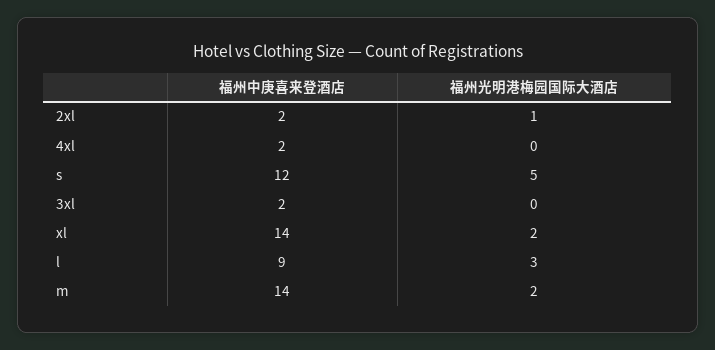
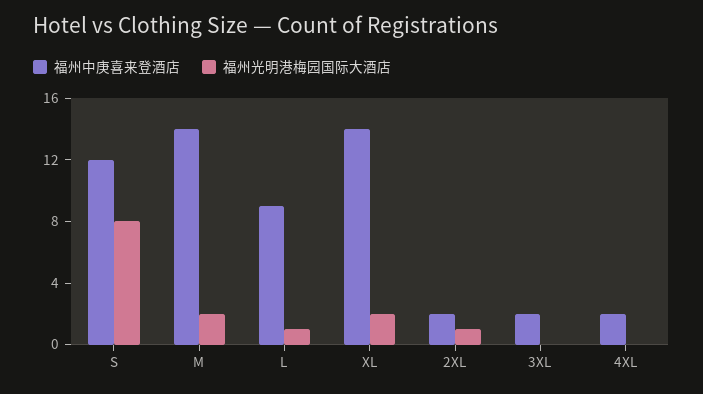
福州光明港梅园国际大酒店, s: 5 -> 8
福州光明港梅园国际大酒店, l: 3 -> 1

